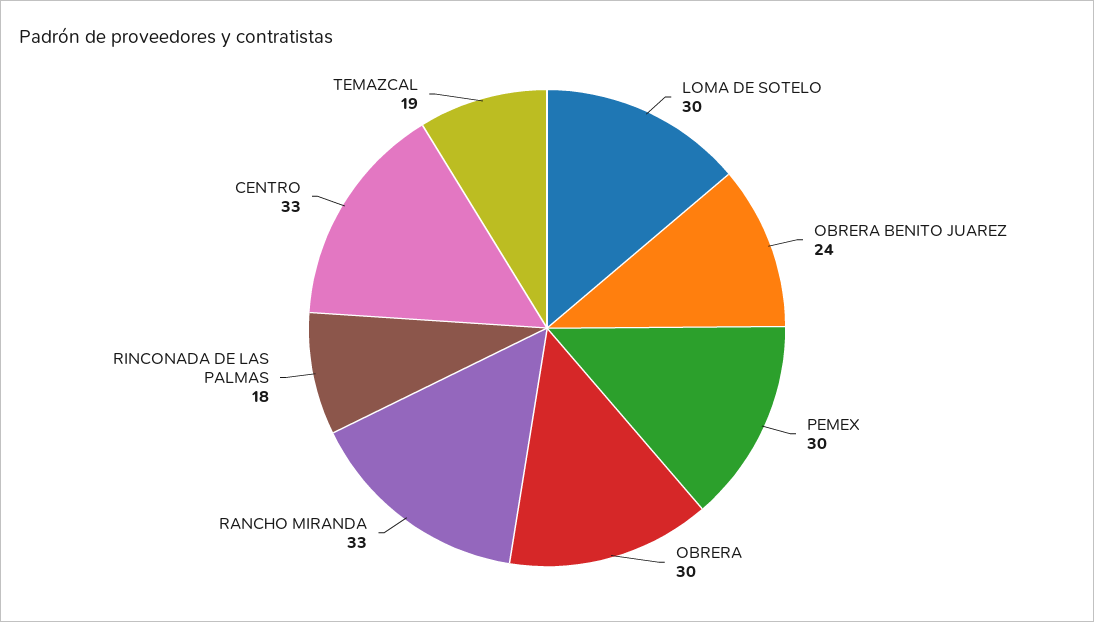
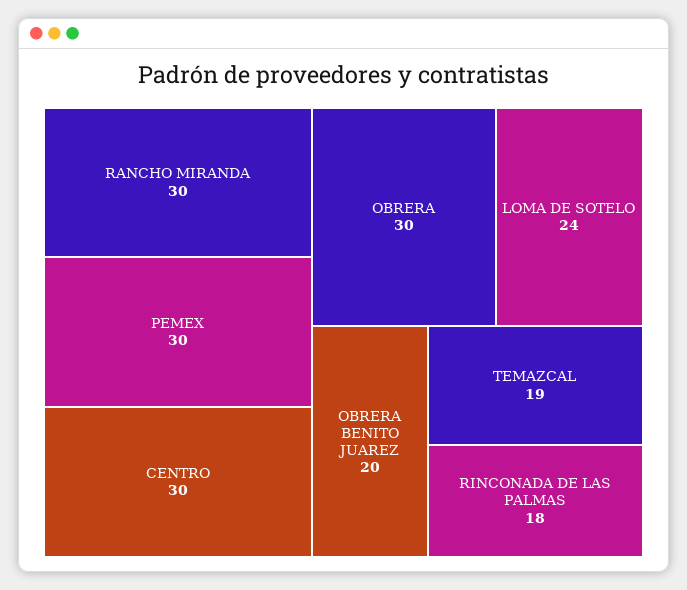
LOMA DE SOTELO: 30 -> 24
OBRERA BENITO JUAREZ: 24 -> 20
RANCHO MIRANDA: 33 -> 30
CENTRO: 33 -> 30

